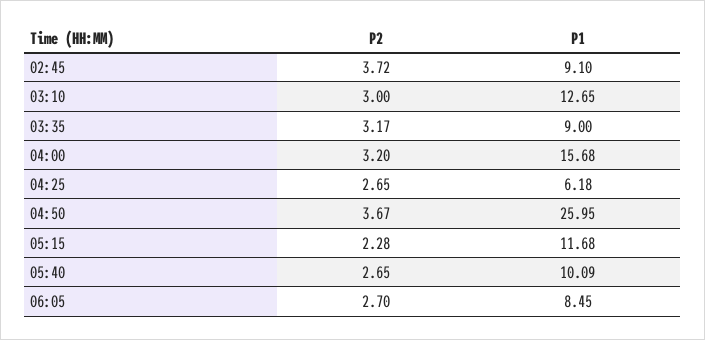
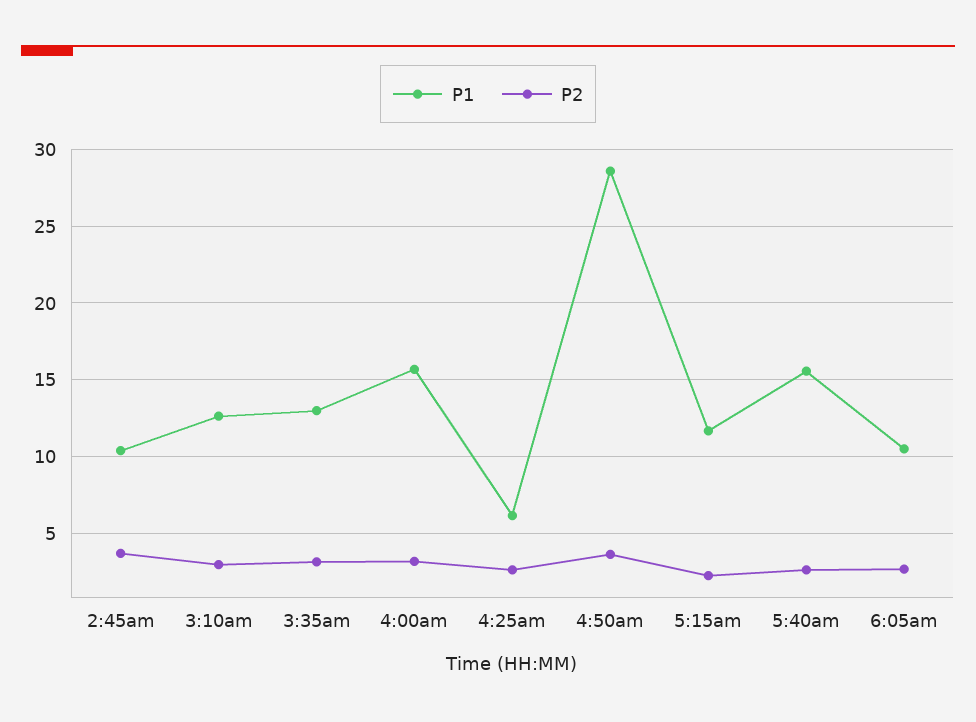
P1, 02:45: 9.1 -> 10.5
P1, 03:35: 9 -> 13
P1, 04:50: 25.95 -> 28.5
P1, 05:40: 10.09 -> 15.5
P1, 06:05: 8.45 -> 10.5

